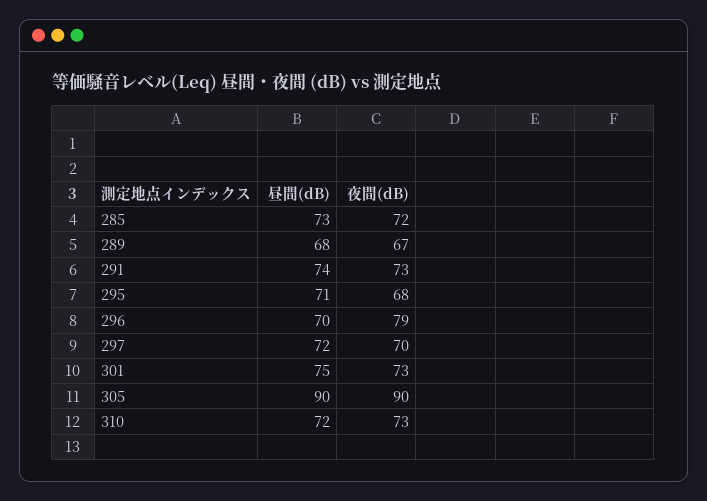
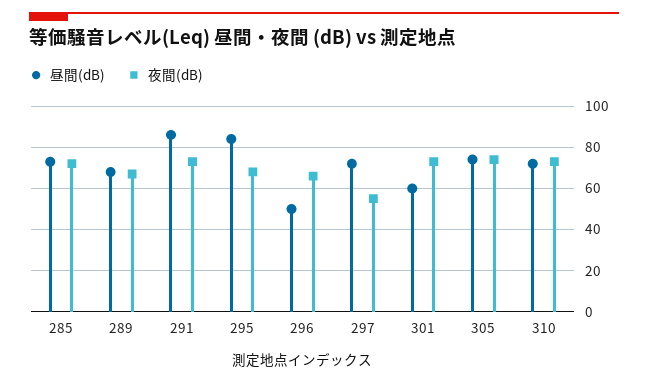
昼間(dB), 291: 74 -> 85
昼間(dB), 295: 71 -> 85
昼間(dB), 296: 70 -> 50
夜間(dB), 296: 79 -> 65
夜間(dB), 297: 70 -> 55
昼間(dB), 301: 75 -> 60
昼間(dB), 305: 90 -> 75
夜間(dB), 305: 90 -> 75

